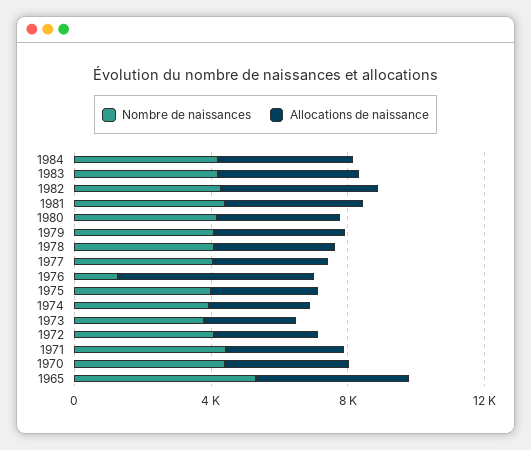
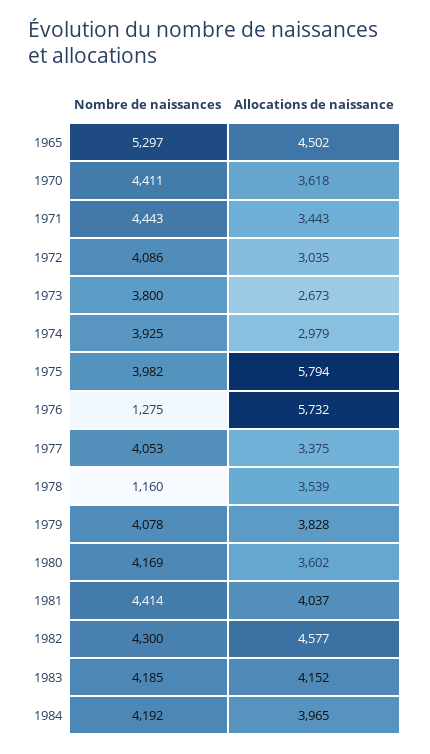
Nombre de naissances, 1978: 4000 -> 1160
Allocations de naissance, 1975: 3000 -> 5794

